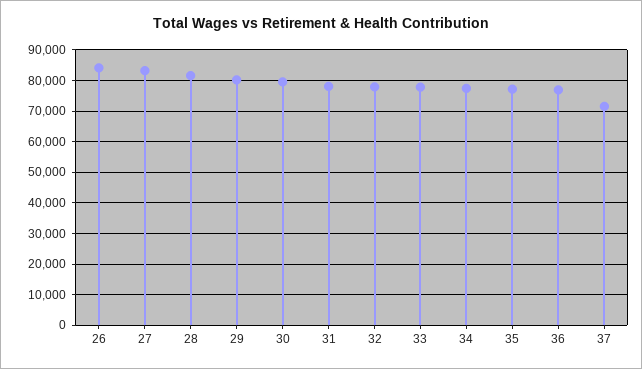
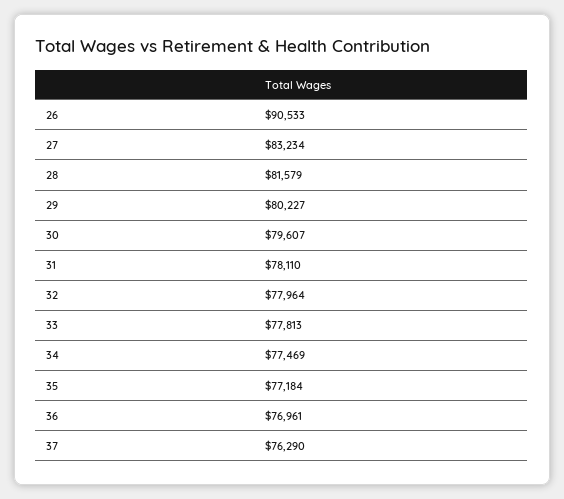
26: 84000 -> 90533
37: 72000 -> 76290

